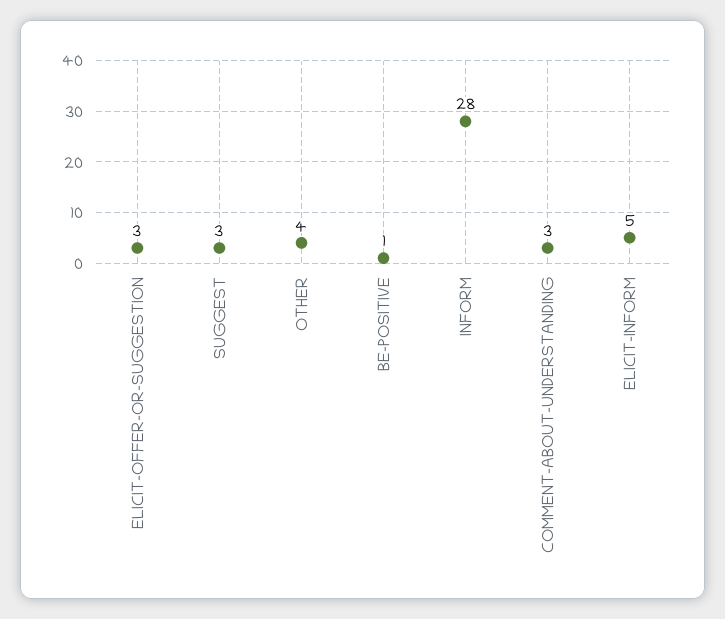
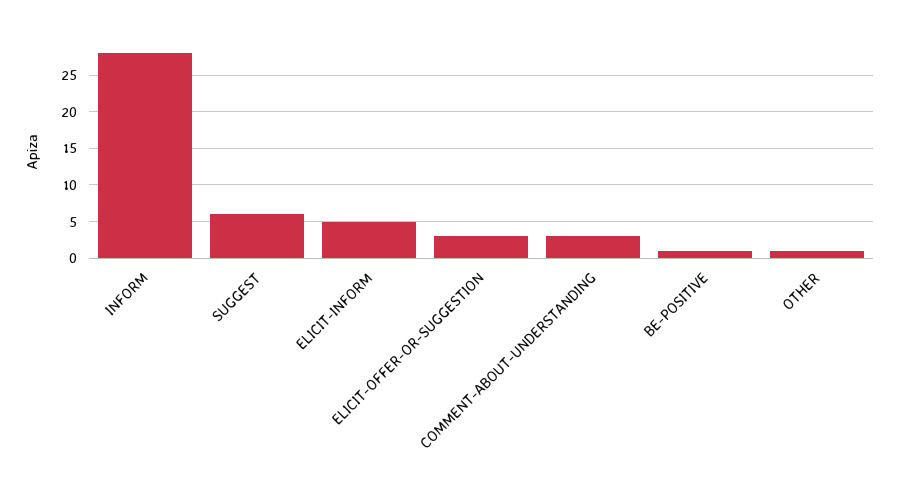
SUGGEST: 3 -> 6
OTHER: 4 -> 1

